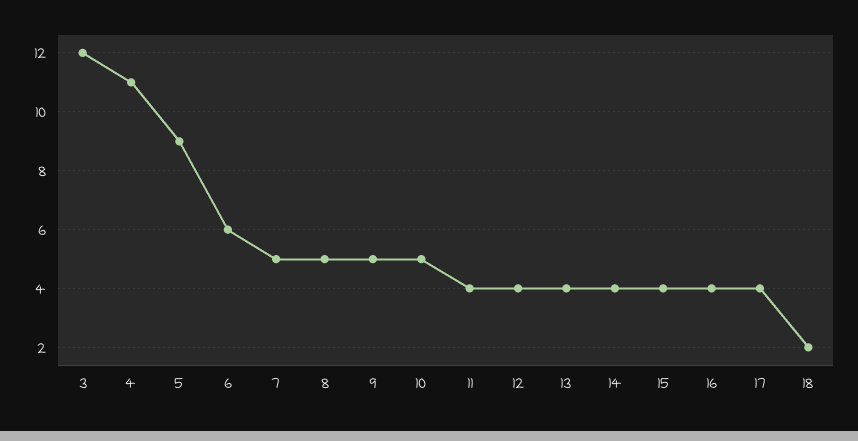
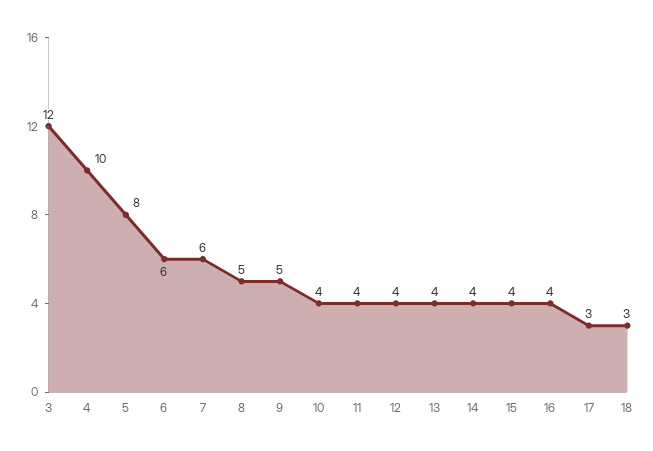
4: 11 -> 10
5: 9 -> 8
7: 5 -> 6
10: 5 -> 4
17: 4 -> 3
18: 2 -> 3

